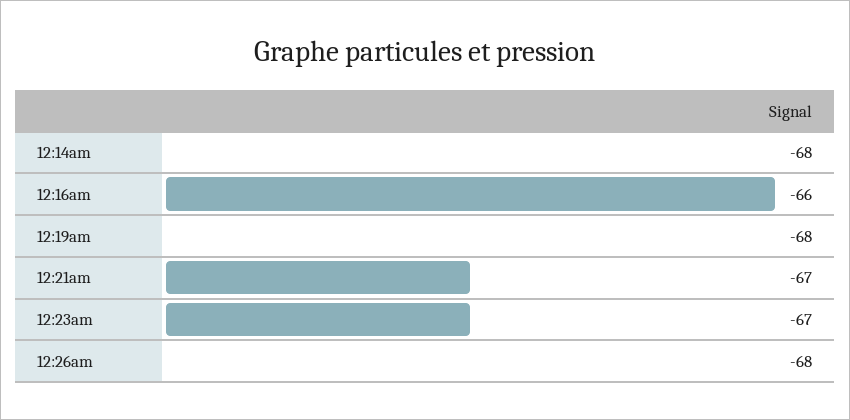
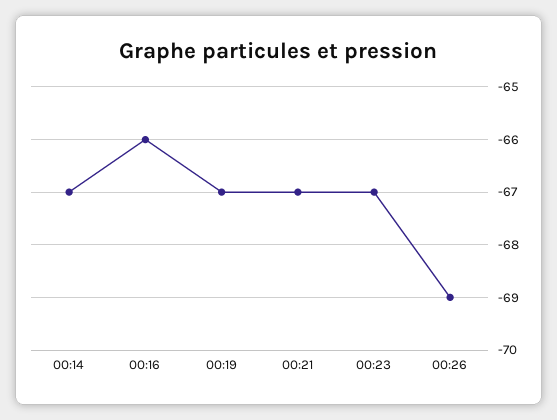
12:14am: -68 -> -67
12:19am: -68 -> -67
12:26am: -68 -> -69

